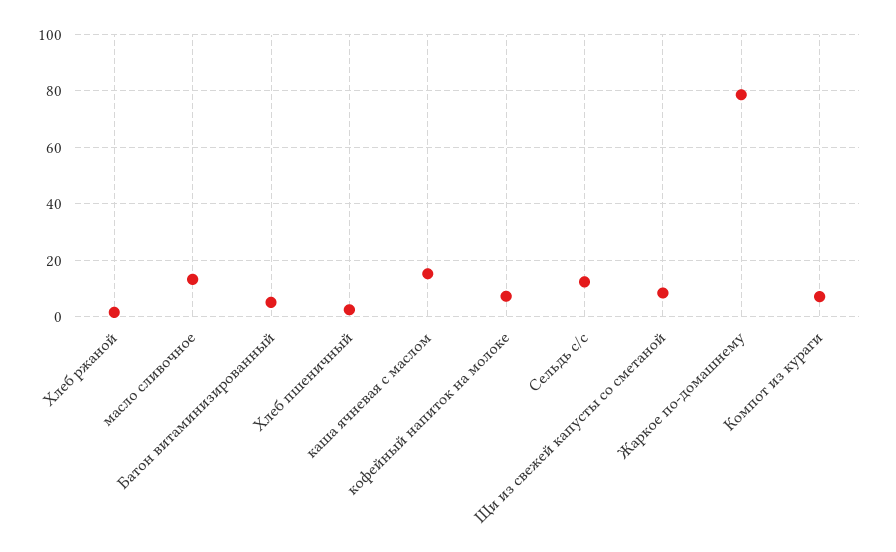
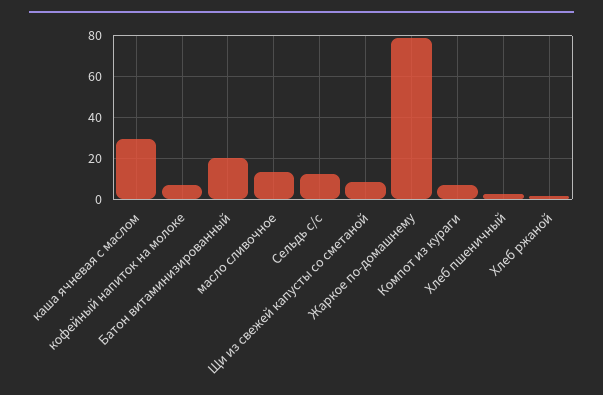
Батон витаминизированный: 5 -> 20
каша ячневая с маслом: 15 -> 30

